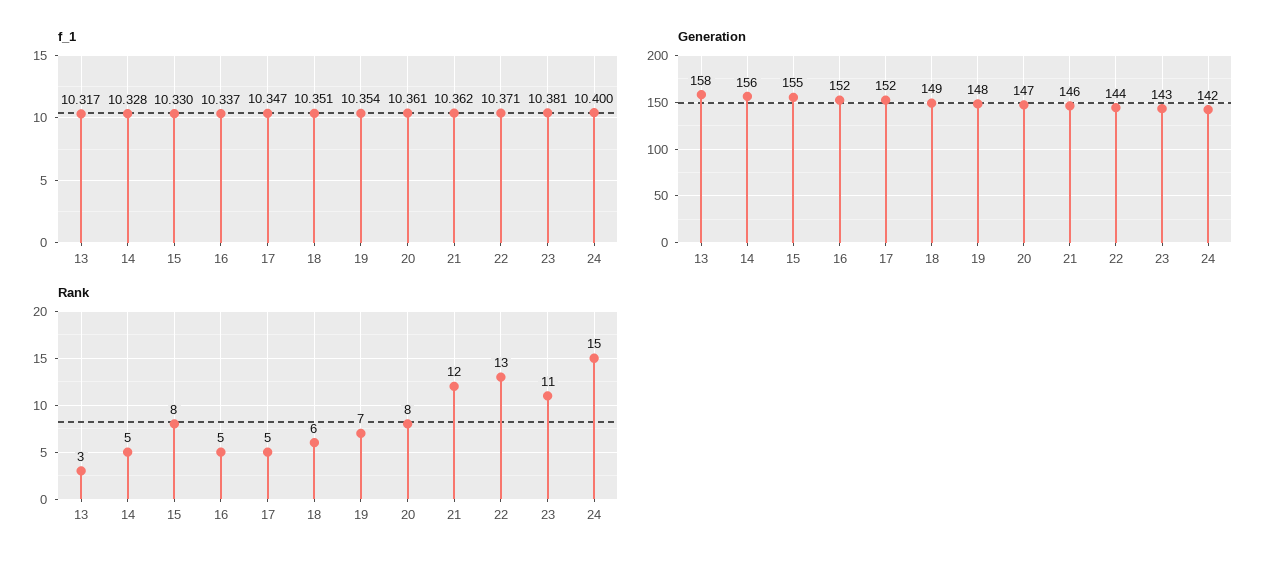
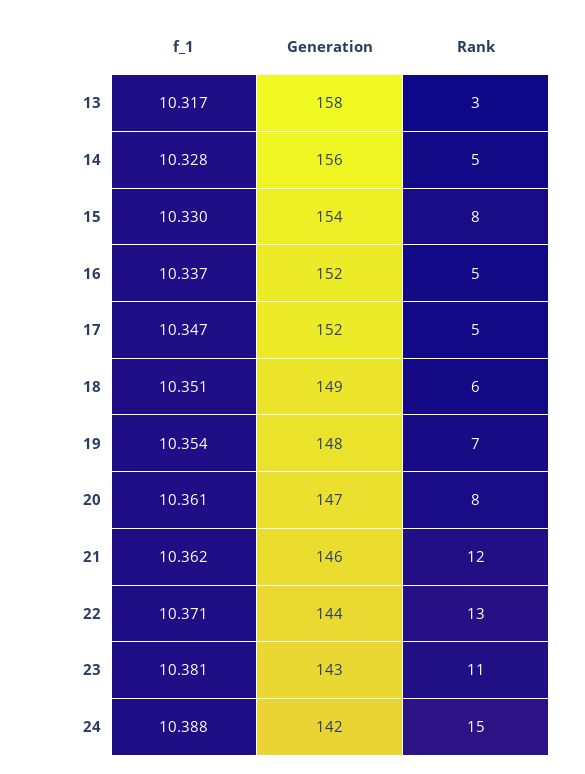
f_1, 24: 10.4 -> 10.388
Generation, 15: 155 -> 154

